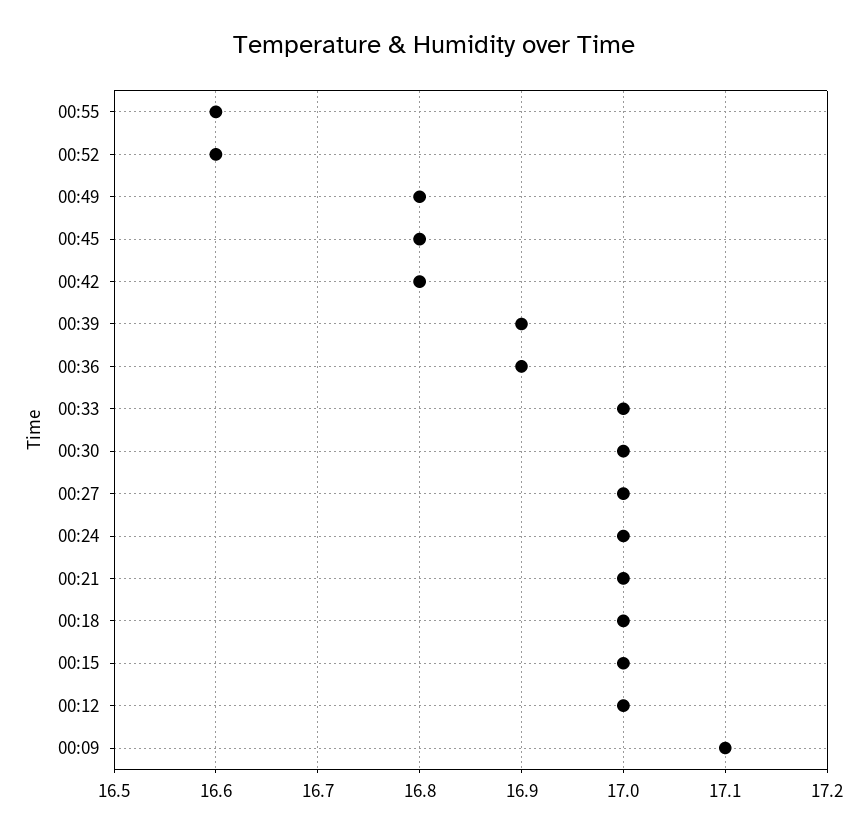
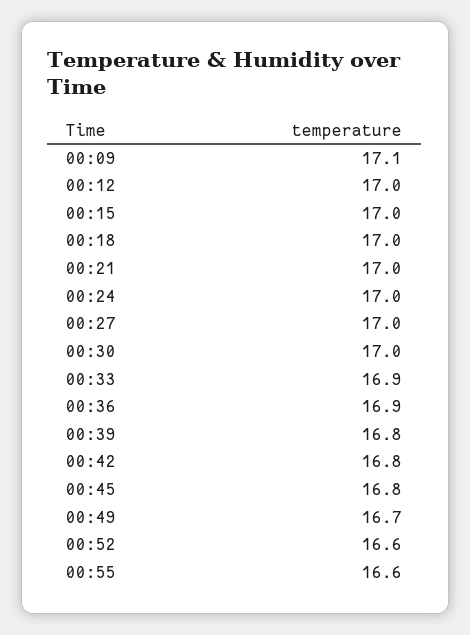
00:49: 16.8 -> 16.7
00:39: 16.9 -> 16.8
00:33: 17 -> 16.9

